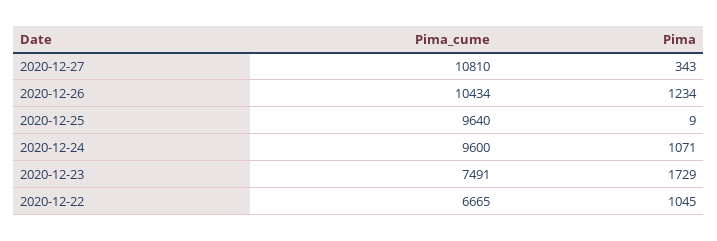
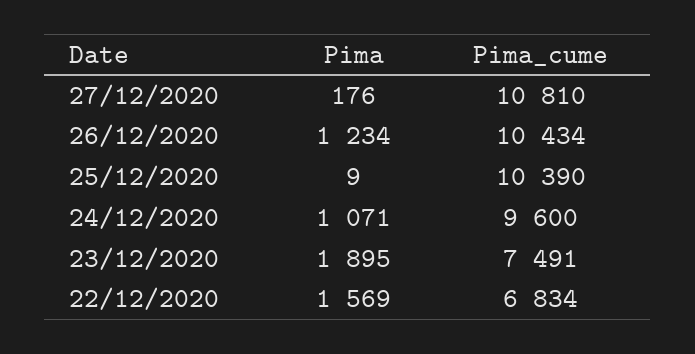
Pima, 2020-12-27: 343 -> 176
Pima_cume, 2020-12-25: 9640 -> 10390
Pima, 2020-12-23: 1729 -> 1895
Pima_cume, 2020-12-22: 6665 -> 6834
Pima, 2020-12-22: 1045 -> 1569

